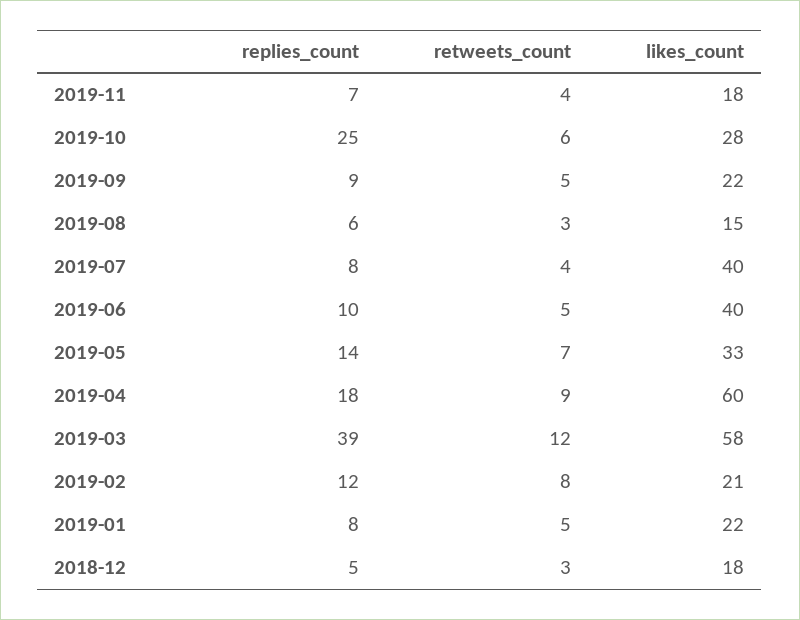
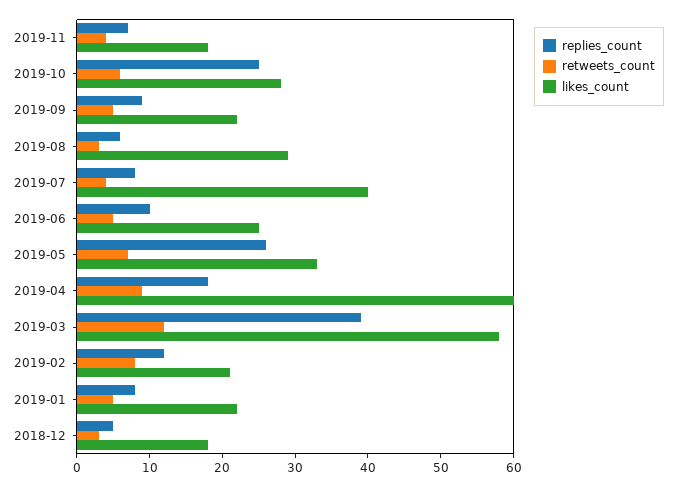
likes_count, 2019-08: 15 -> 30
likes_count, 2019-06: 40 -> 25
replies_count, 2019-05: 14 -> 25

